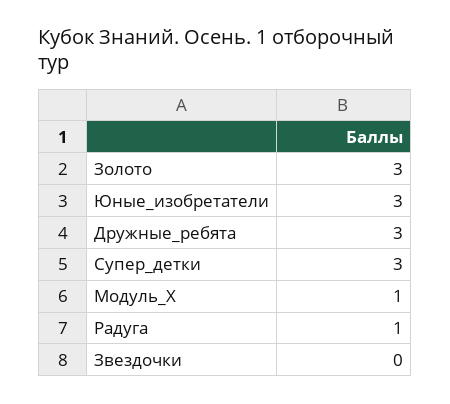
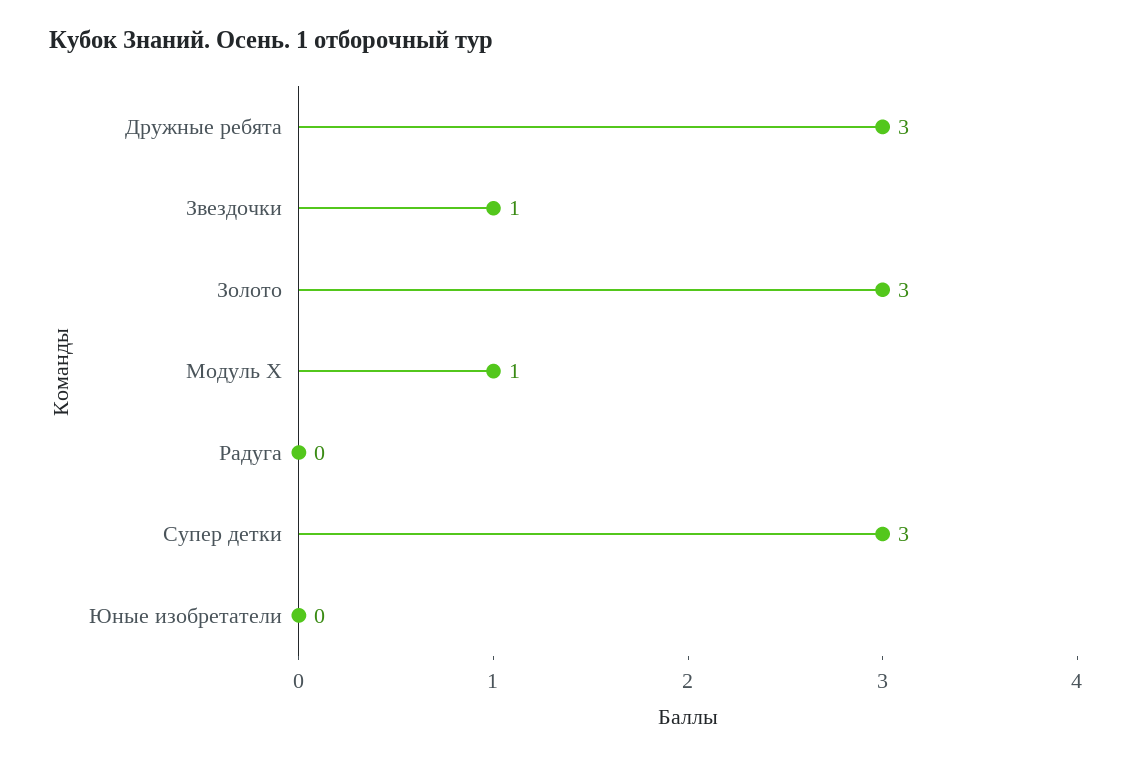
Юные_изобретатели: 3 -> 0
Радуга: 1 -> 0
Звездочки: 0 -> 1

